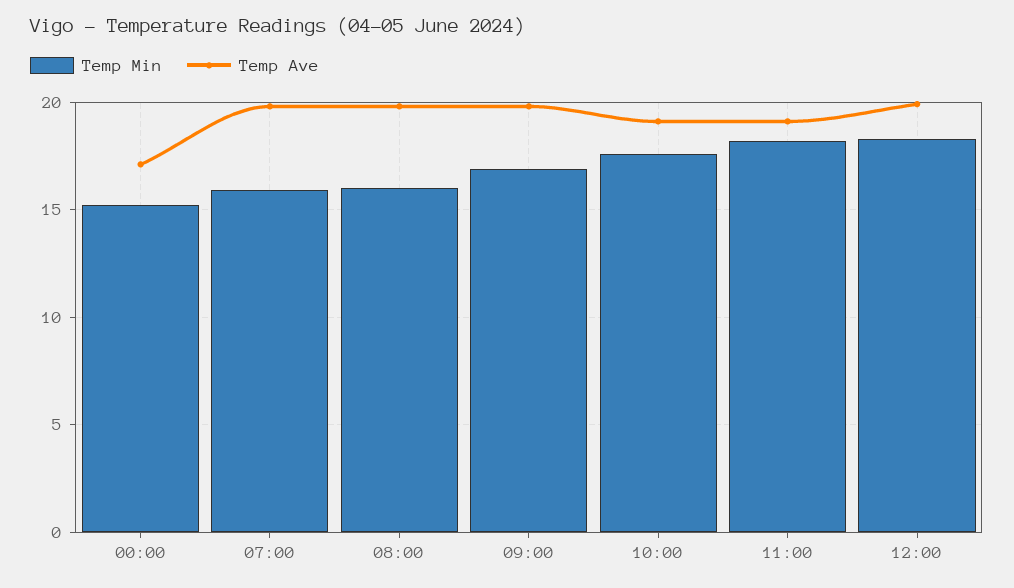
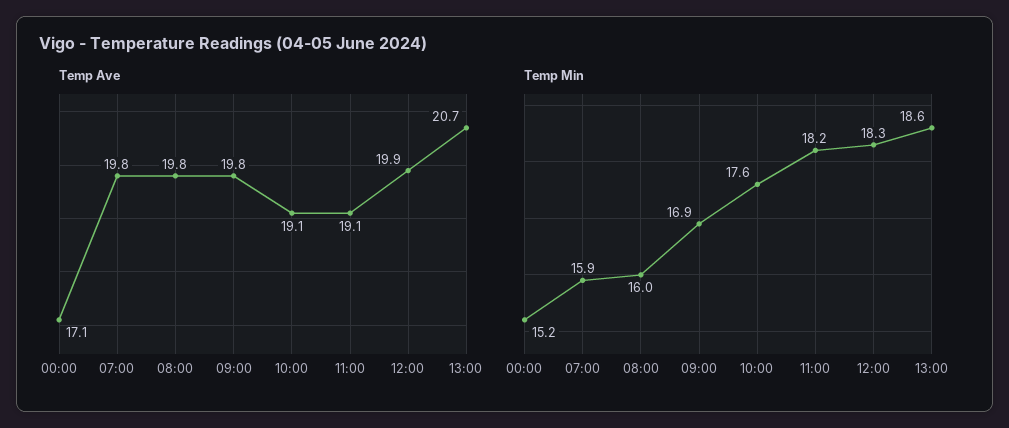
Temp Ave, 13:00: none -> 20.7
Temp Min, 13:00: none -> 18.6

